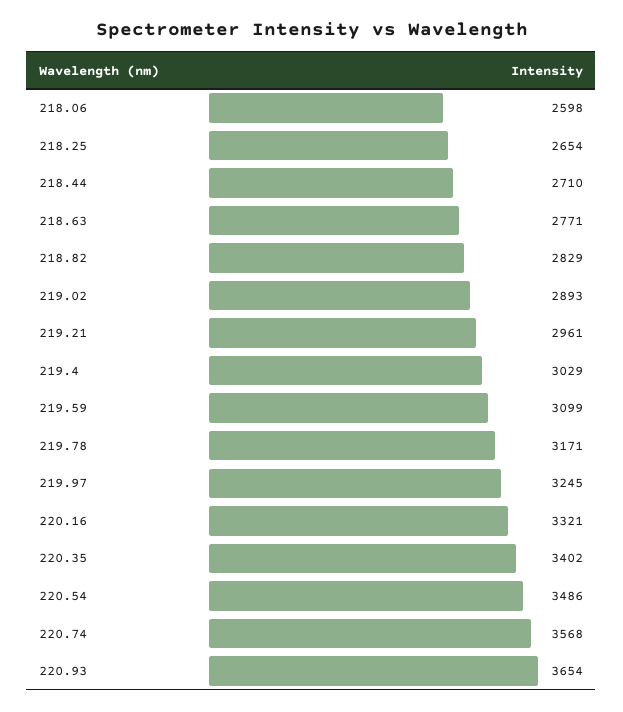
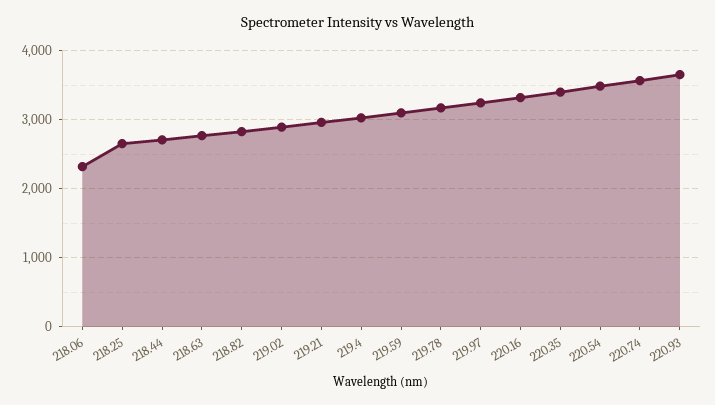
218.06: 2598 -> 2300

